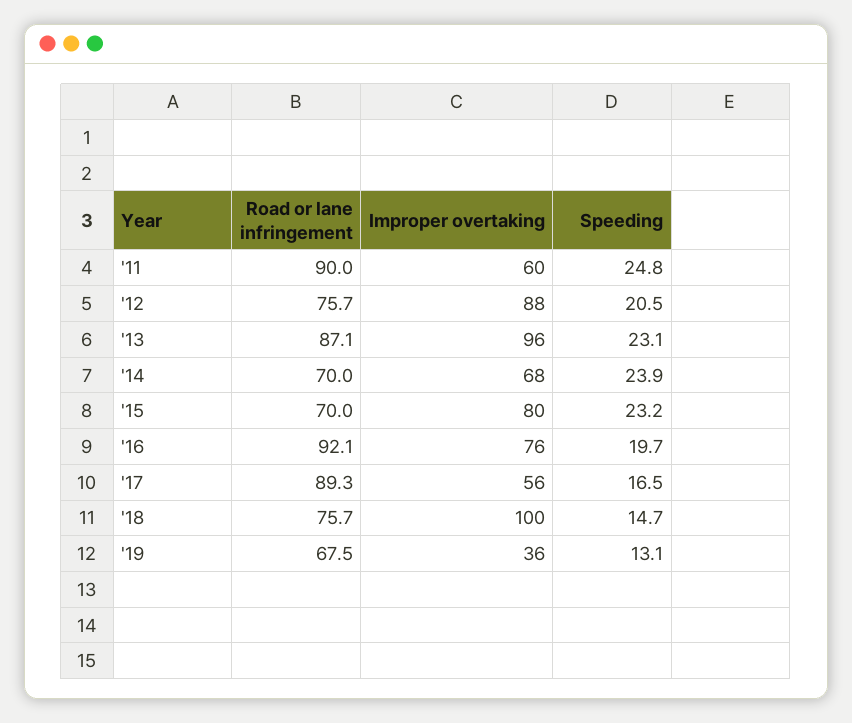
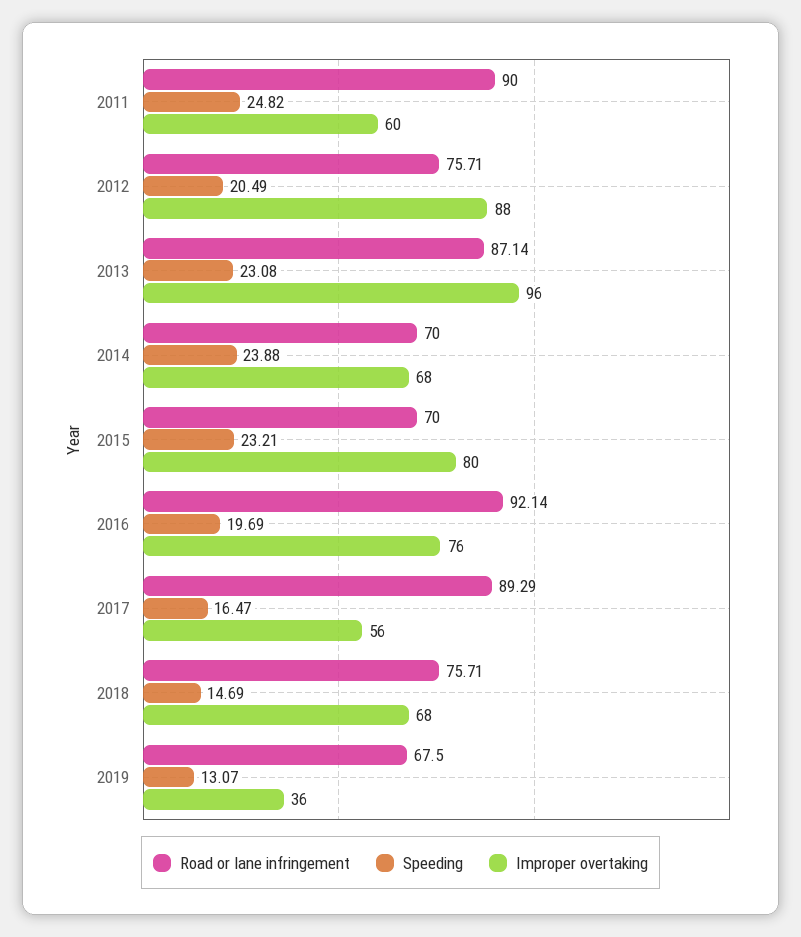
Improper overtaking, '18: 100 -> 68

